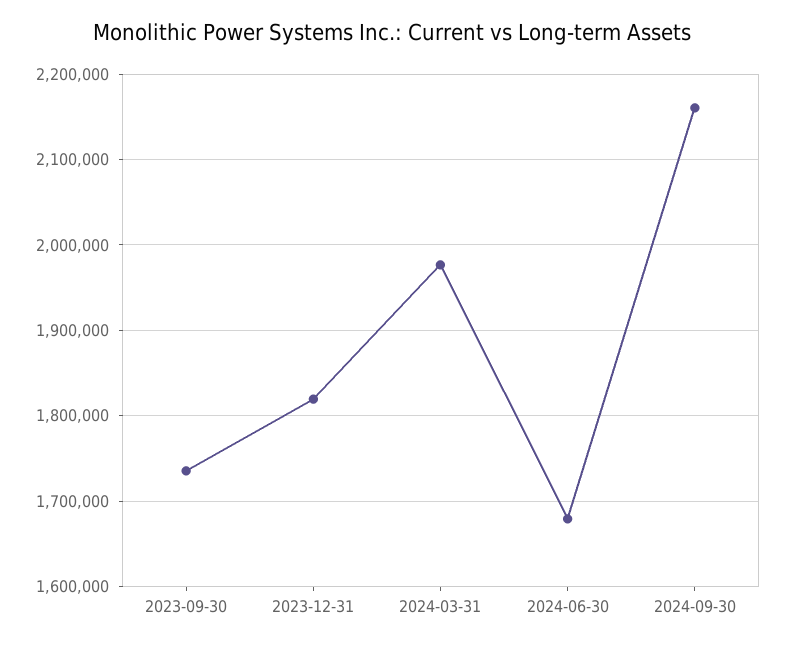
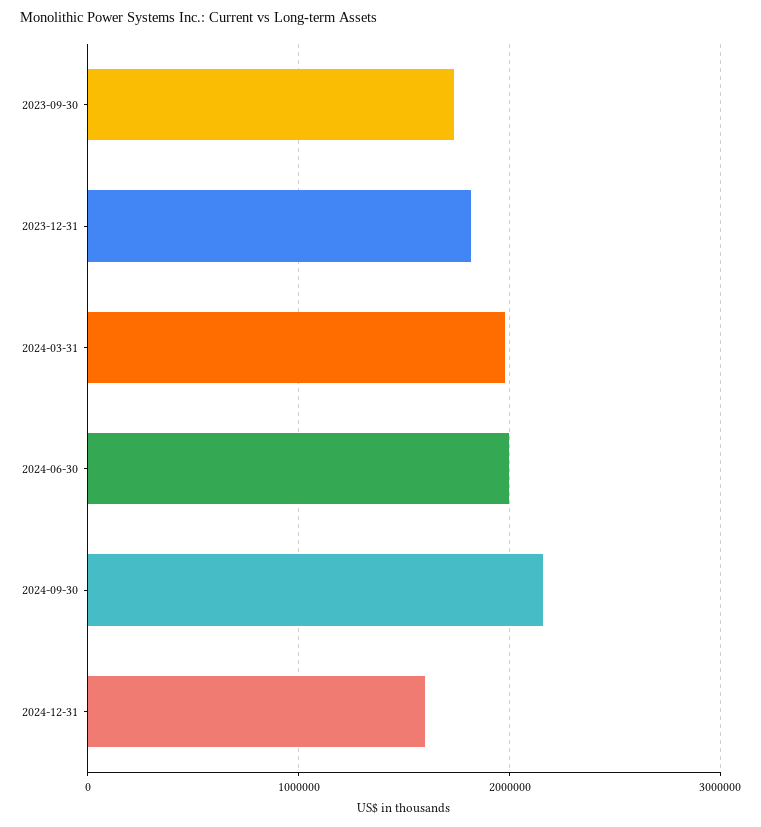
2024-06-30: 1680000 -> 2000000
2024-12-31: none -> 1600000

